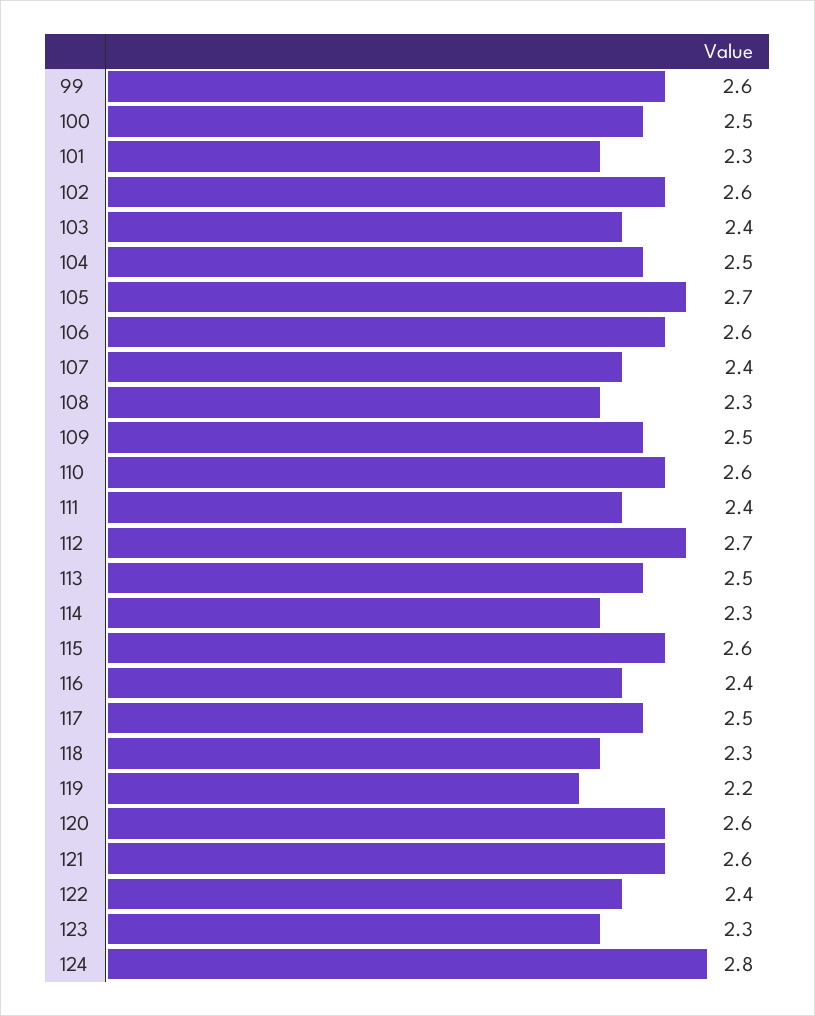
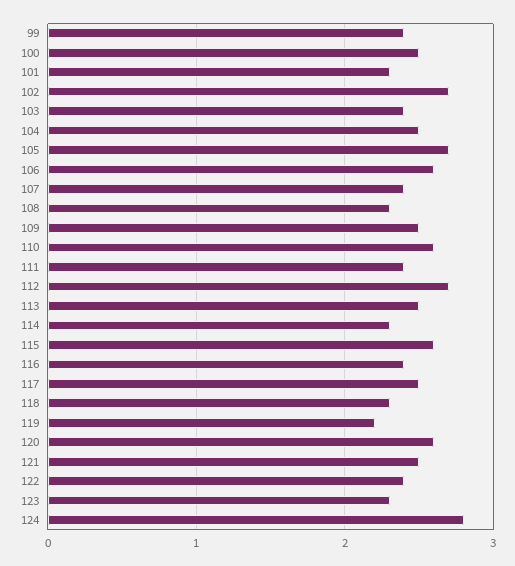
99: 2.6 -> 2.4
102: 2.6 -> 2.7
121: 2.6 -> 2.5

